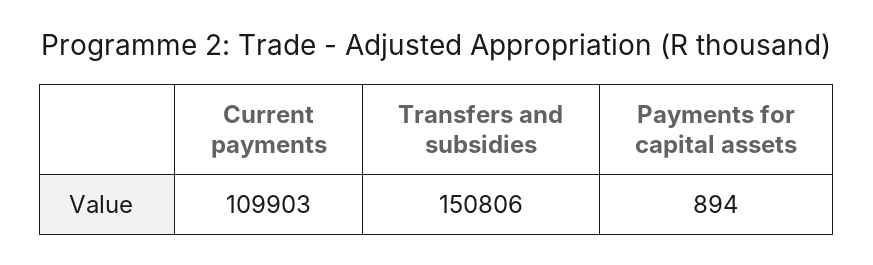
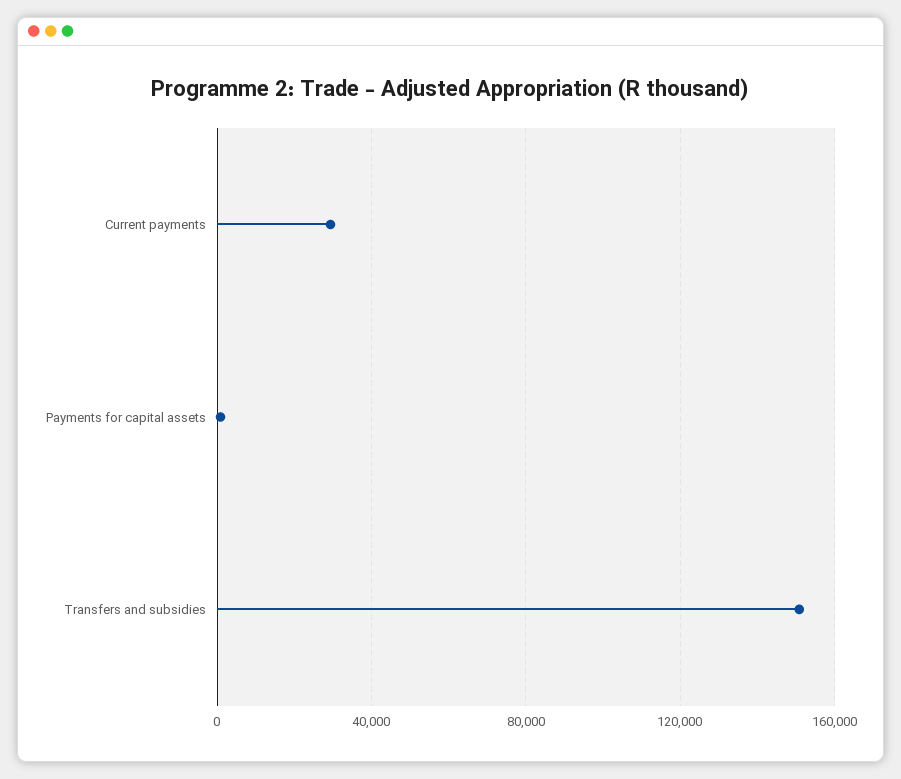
Current payments: 109903 -> 30000

